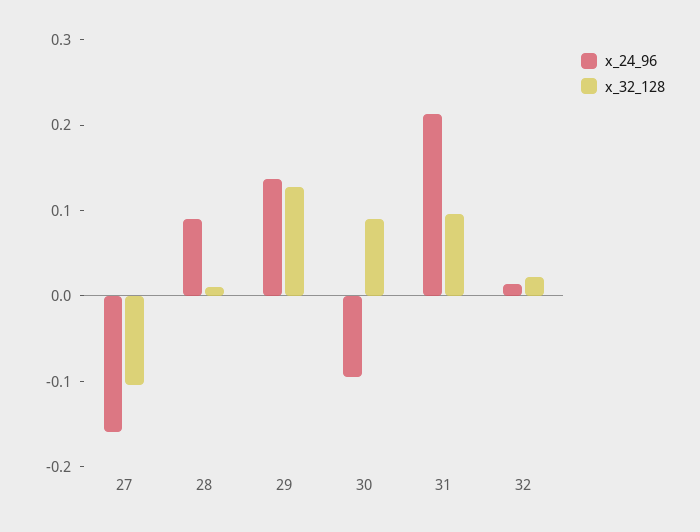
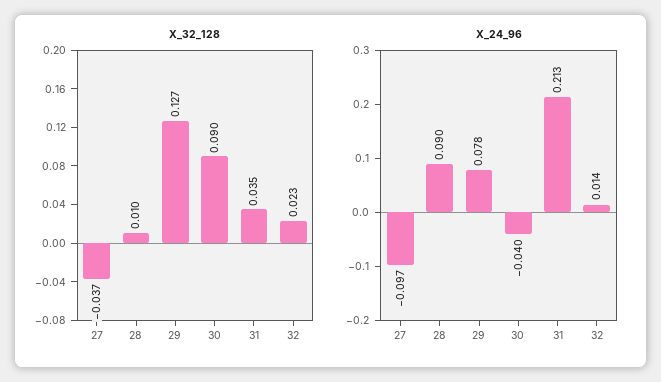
x_24_96, 27: -0.16 -> -0.097
x_32_128, 27: -0.1 -> -0.037
x_24_96, 29: 0.14 -> 0.078
x_24_96, 30: -0.1 -> -0.04
x_32_128, 31: 0.1 -> 0.035

